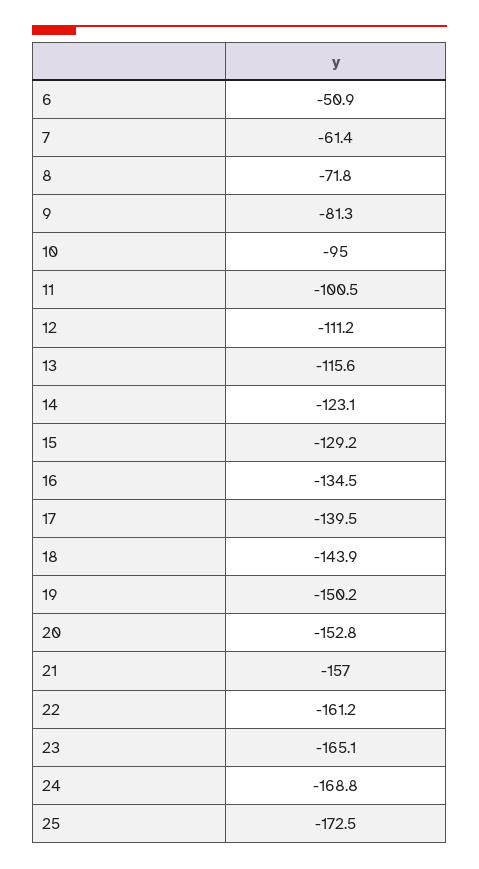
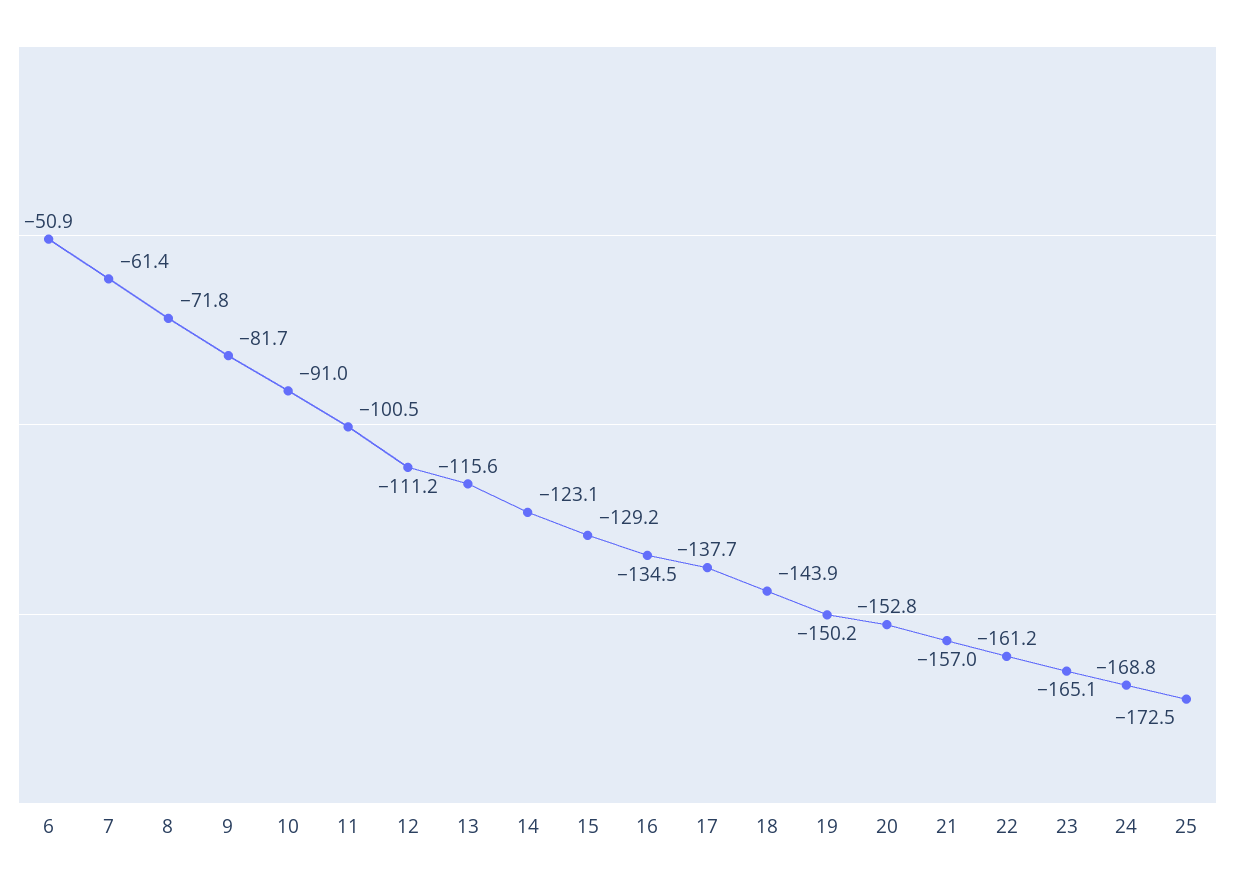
9: -81.3 -> -81.7
10: -95 -> -91
17: -139.5 -> -137.7

